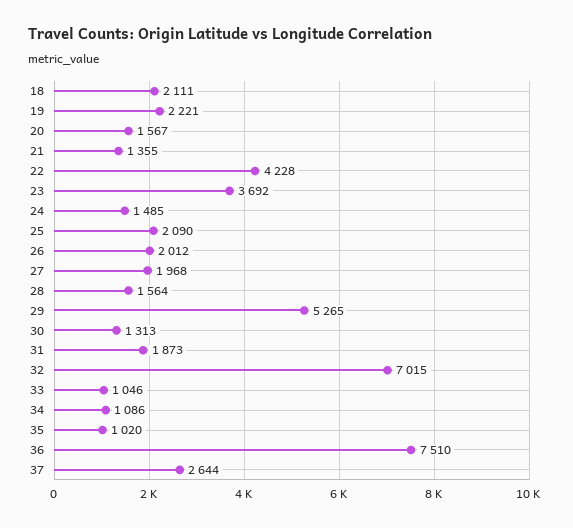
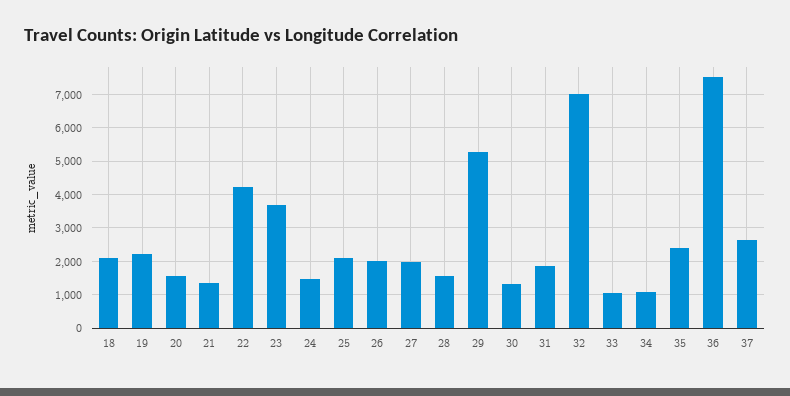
35: 1020 -> 2400

